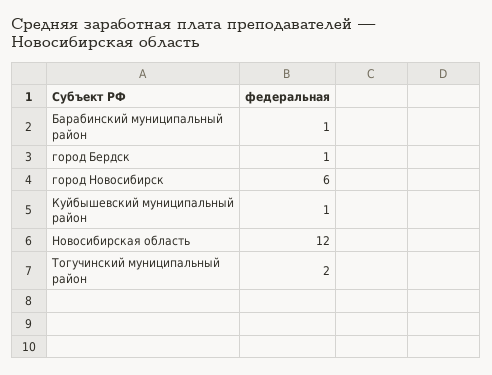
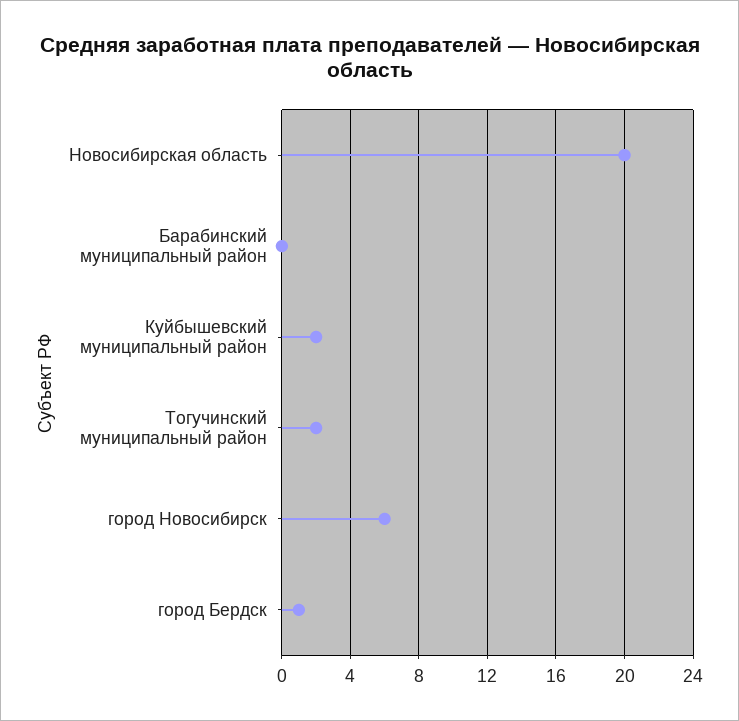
Барабинский муниципальный район: 1 -> 0
Куйбышевский муниципальный район: 1 -> 2
Новосибирская область: 12 -> 20

